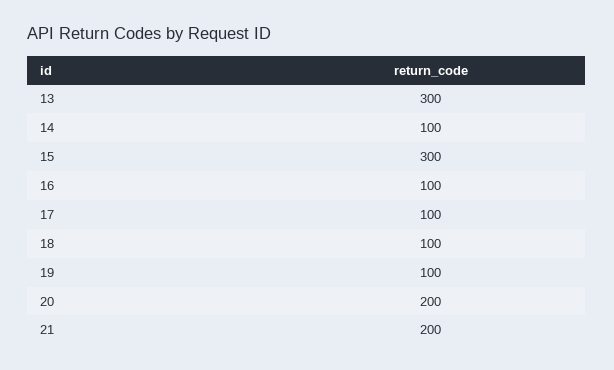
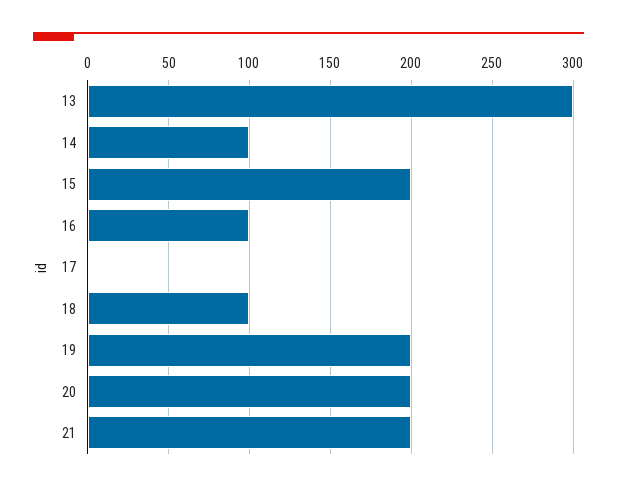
15: 300 -> 200
17: 100 -> 0
19: 100 -> 200

